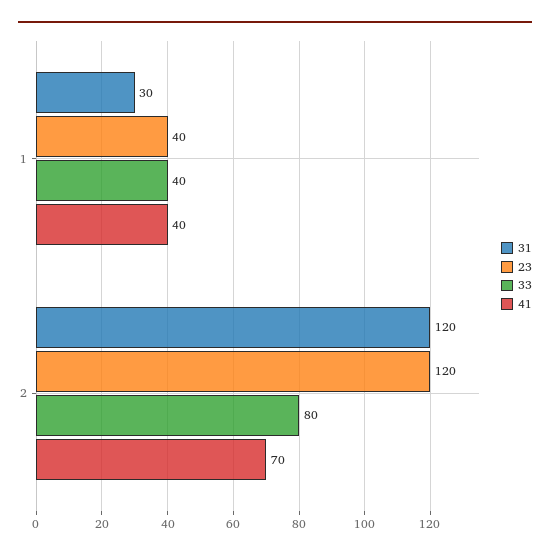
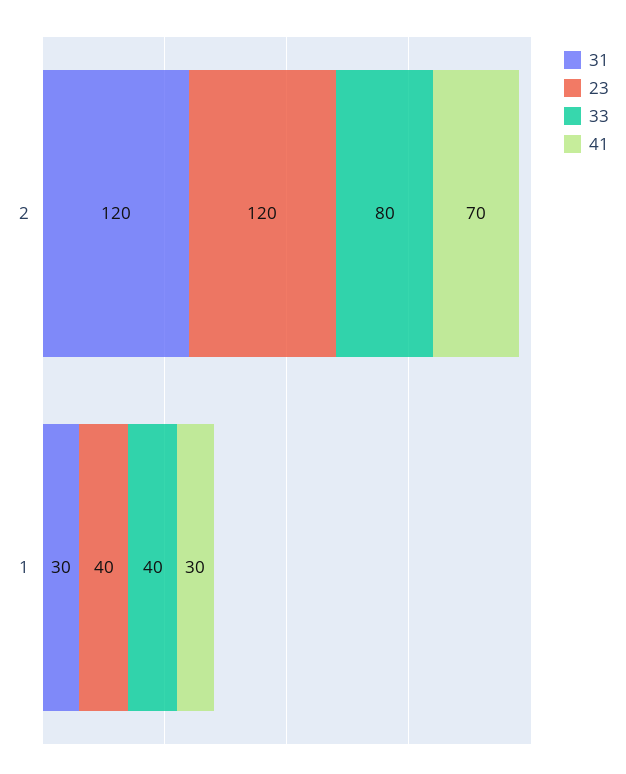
41, 1: 40 -> 30

